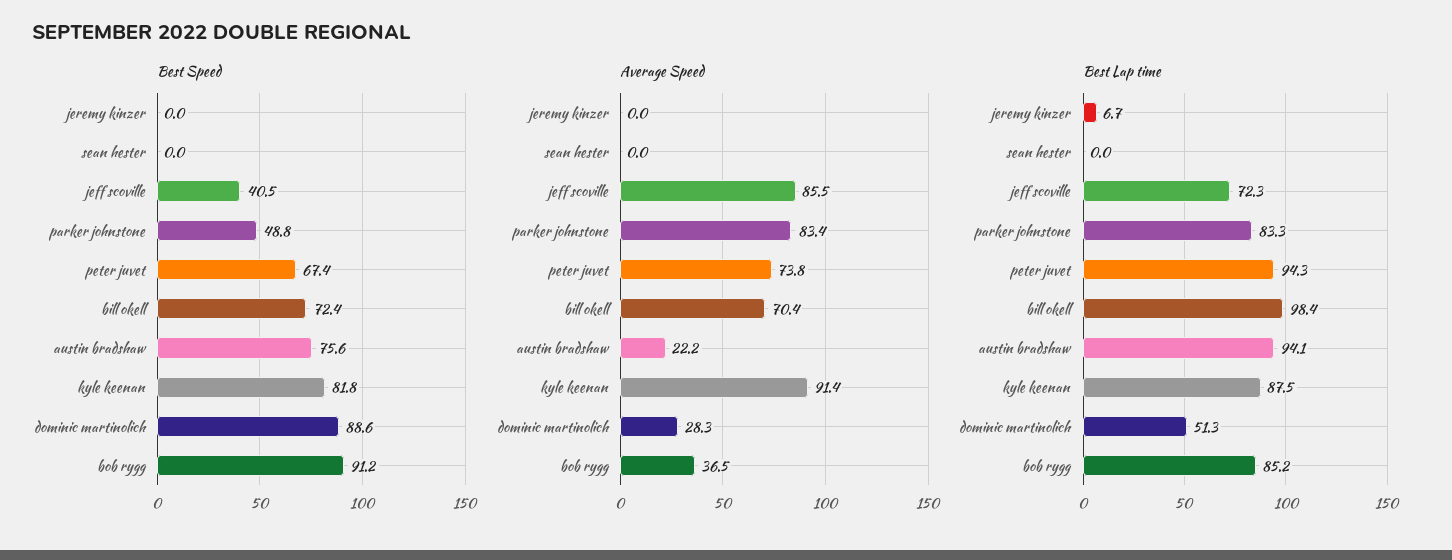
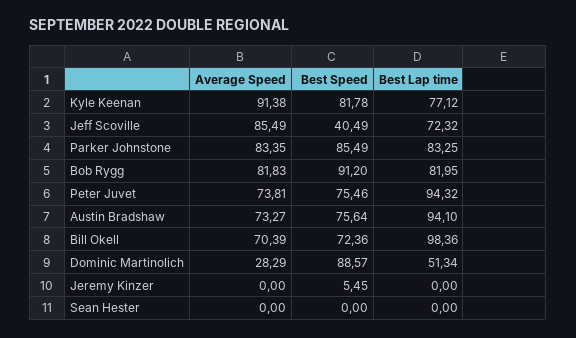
Best Speed, jeremy kinzer: 0 -> 5.45
Best Speed, parker johnstone: 48.8 -> 85.49
Best Speed, peter juvet: 67.4 -> 75.46
Average Speed, austin bradshaw: 22.2 -> 73.27
Average Speed, bob rygg: 36.5 -> 81.83
Best Lap time, jeremy kinzer: 6.7 -> 0
Best Lap time, kyle keenan: 87.5 -> 77.12
Best Lap time, bob rygg: 85.2 -> 81.95

